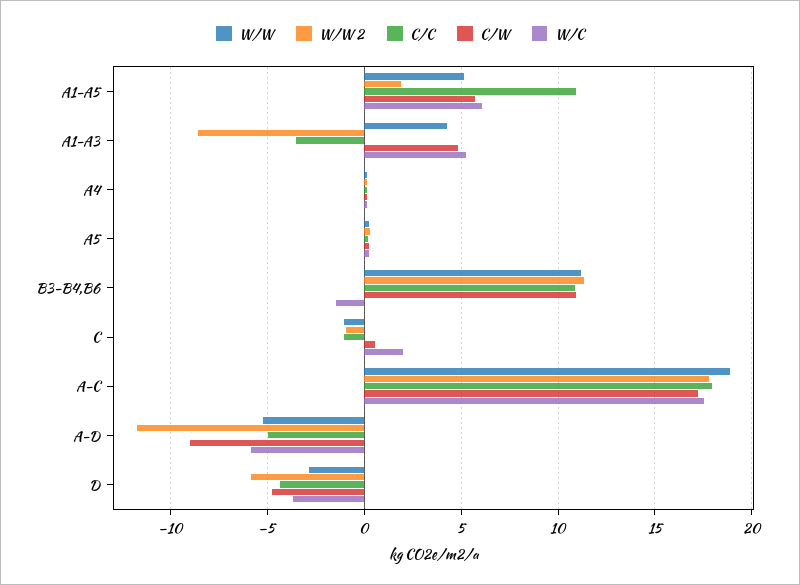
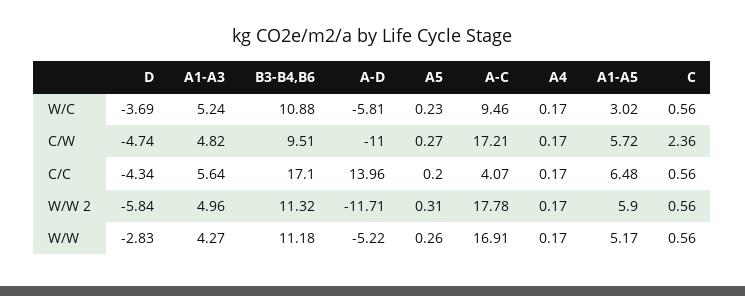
W/W 2, A1-A5: 2 -> 5.9
C/C, A1-A5: 11 -> 6.48
W/C, A1-A5: 6 -> 3.02
W/W 2, A1-A3: -8.5 -> 4.96
C/C, A1-A3: -3.5 -> 5.64
C/C, B3-B4,B6: 11 -> 17.1
C/W, B3-B4,B6: 11 -> 9.51
W/C, B3-B4,B6: -1.5 -> 10.88
W/W, C: -1 -> 0.56
W/W 2, C: -1 -> 0.56
C/C, C: -1 -> 0.56
C/W, C: 0.5 -> 2.36
W/C, C: 2 -> 0.56
W/W, A-C: 19 -> 16.91
C/C, A-C: 18 -> 4.07
W/C, A-C: 17.5 -> 9.46
C/C, A-D: -5 -> 13.96
C/W, A-D: -9 -> -11

